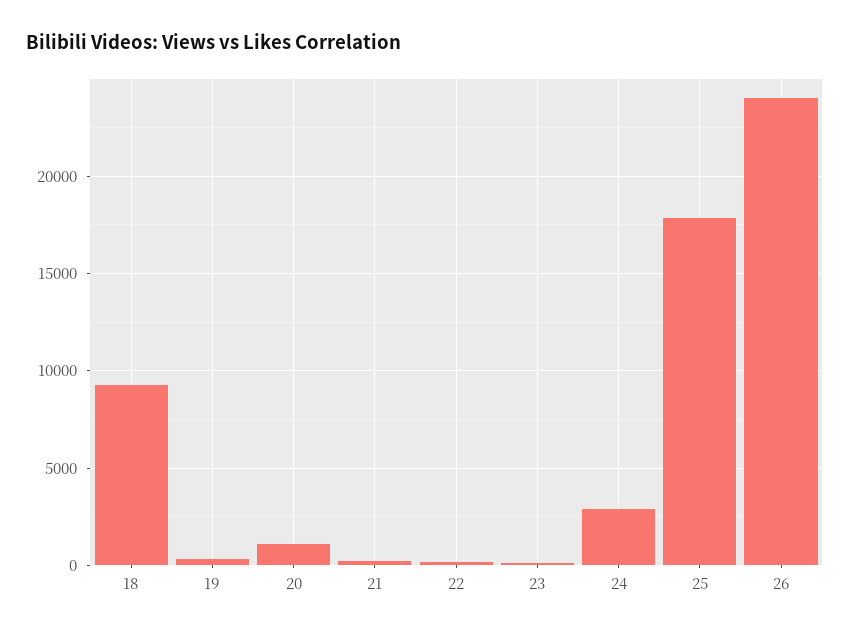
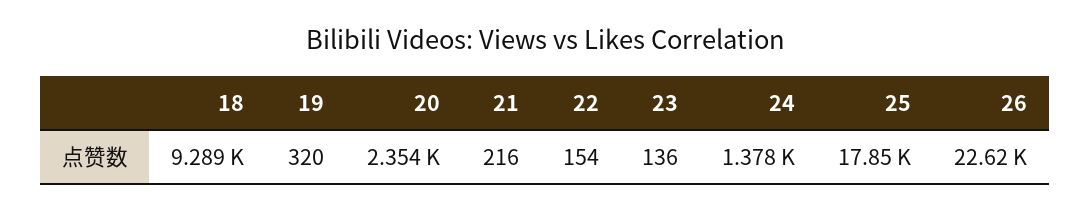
20: 1000 -> 2354
24: 3000 -> 1378
26: 24000 -> 22620

